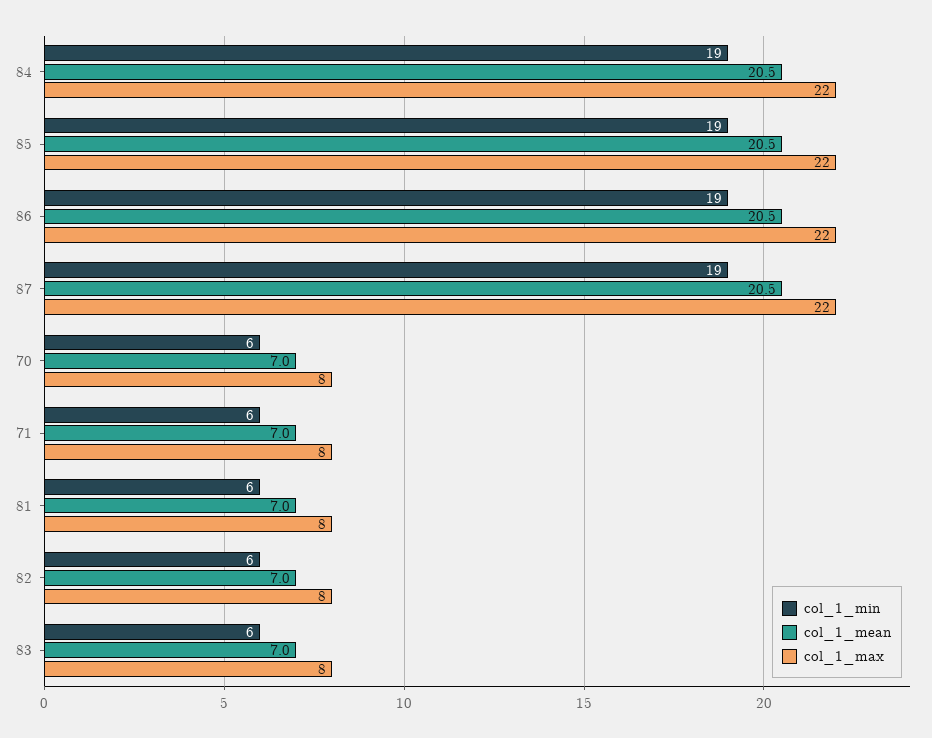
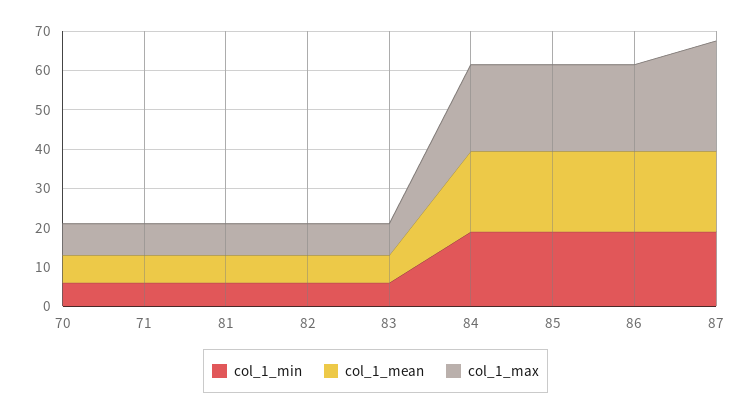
col_1_max, 87: 22 -> 27.5

